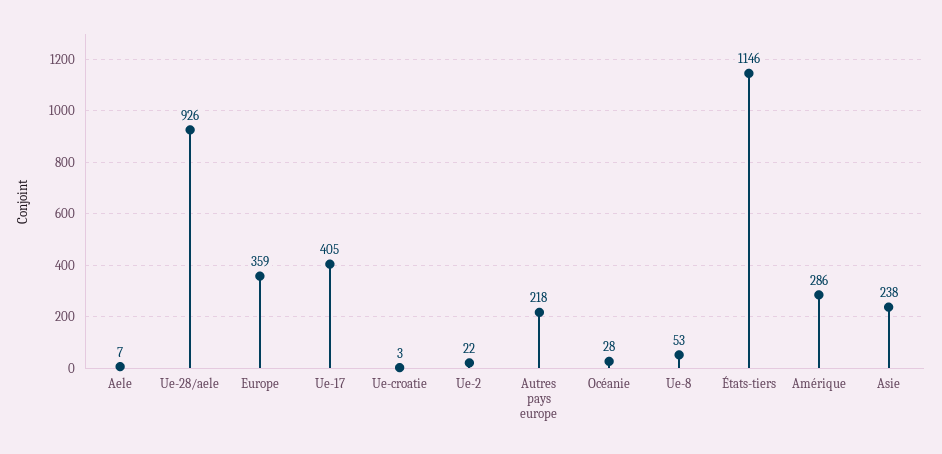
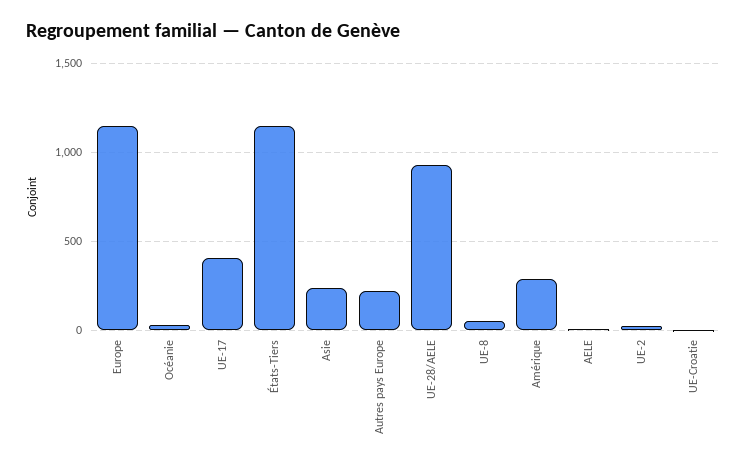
Europe: 359 -> 1150

